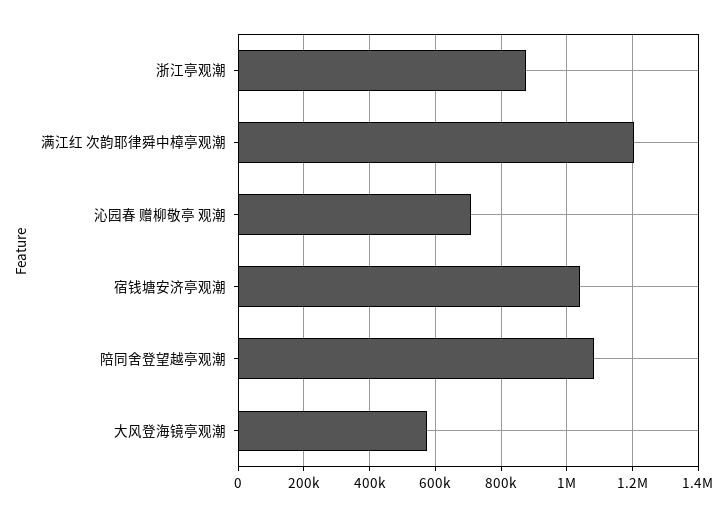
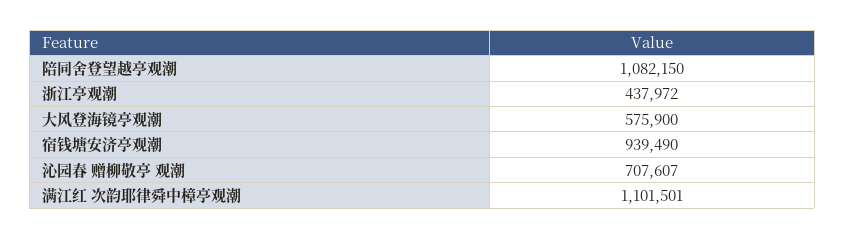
浙江亭观潮: 880000 -> 437972
满江红 次韵耶律舜中樟亭观潮: 1200000 -> 1101501
宿钱塘安济亭观潮: 1040000 -> 939490

